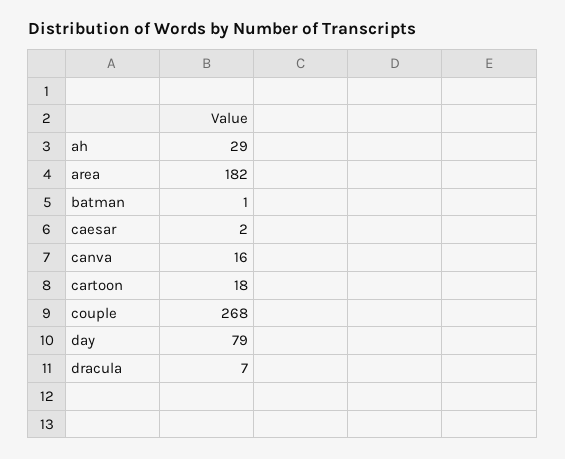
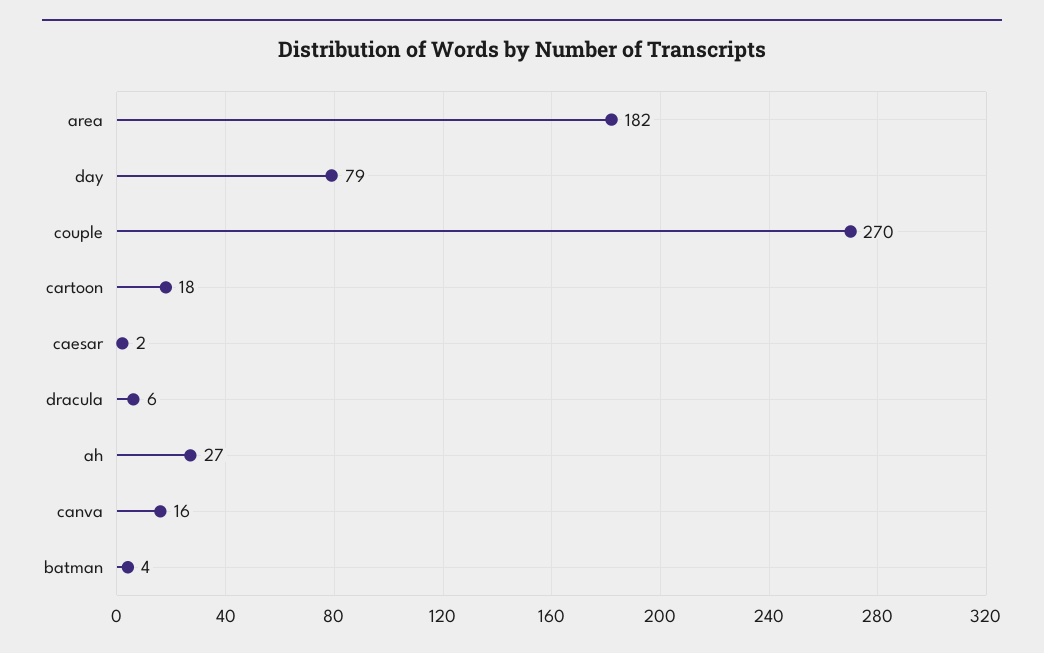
ah: 29 -> 27
batman: 1 -> 4
couple: 268 -> 270
dracula: 7 -> 6

